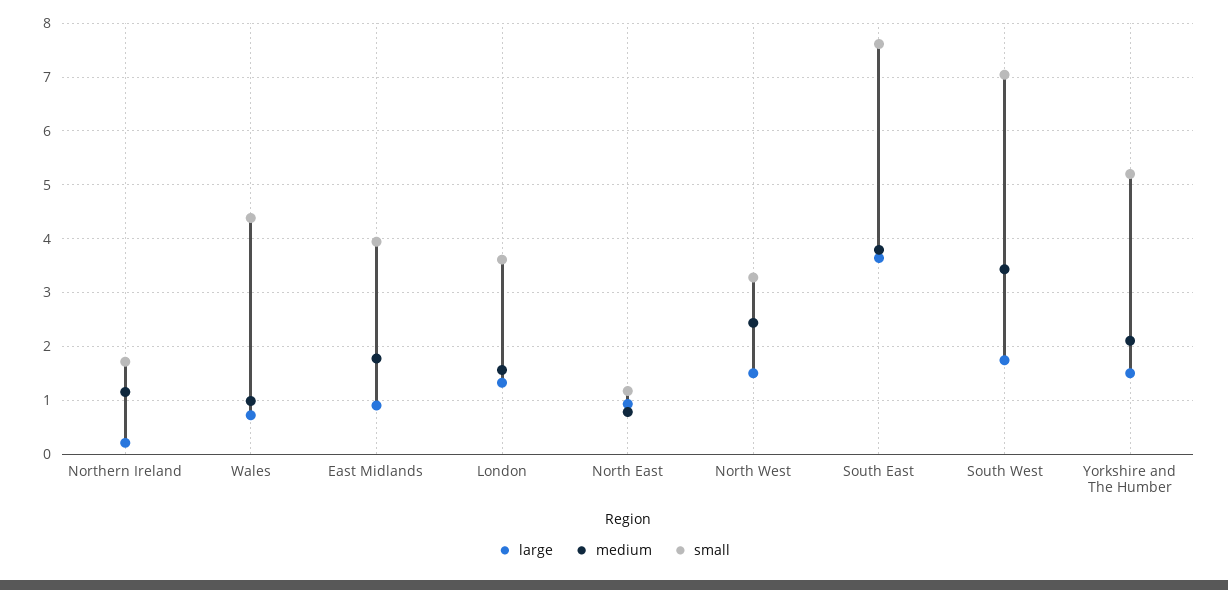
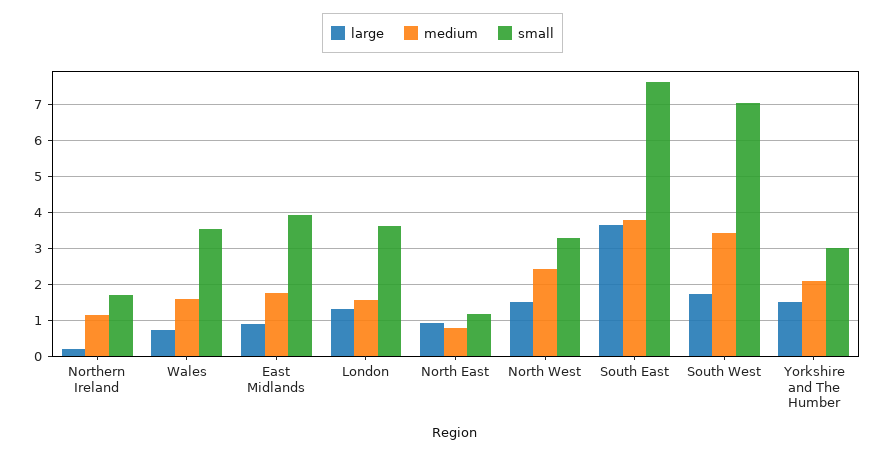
medium, Wales: 1 -> 1.6
small, Wales: 4.4 -> 3.6
small, Yorkshire and The Humber: 5.2 -> 3

